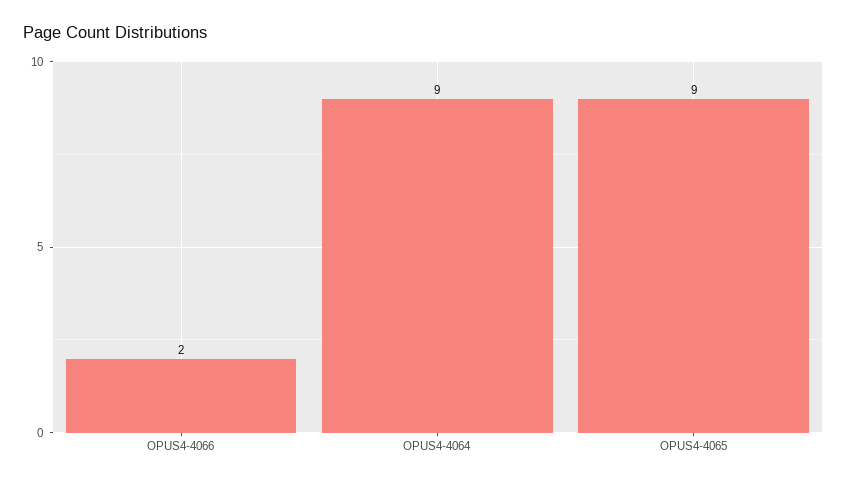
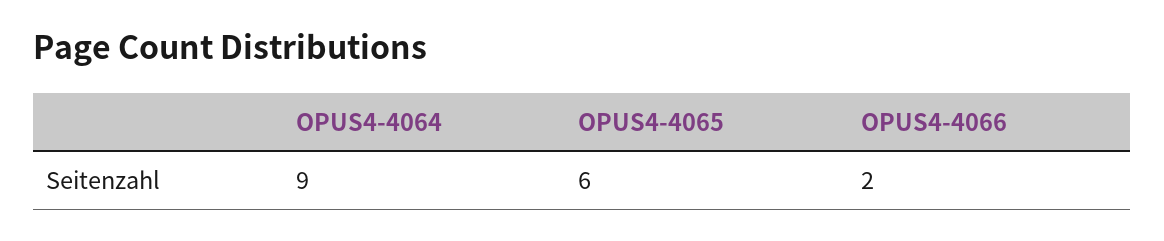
OPUS4-4065: 9 -> 6

